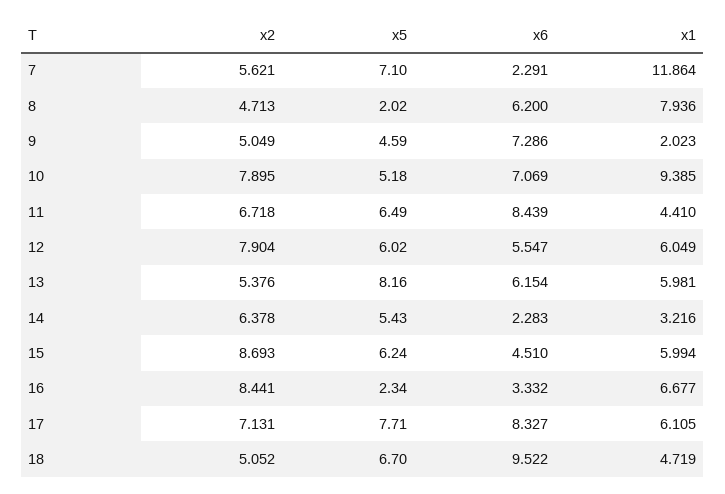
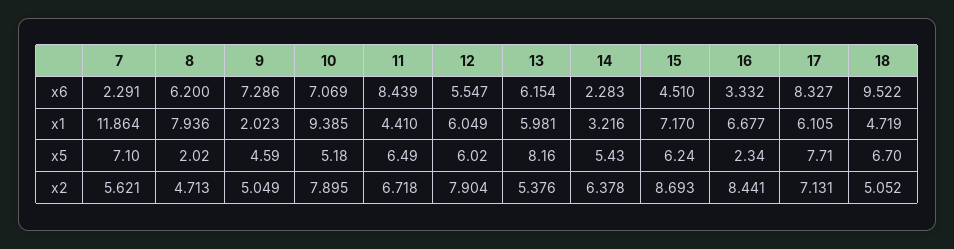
x1, 15: 5.994 -> 7.17

